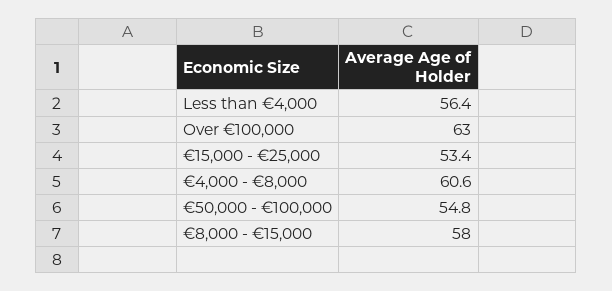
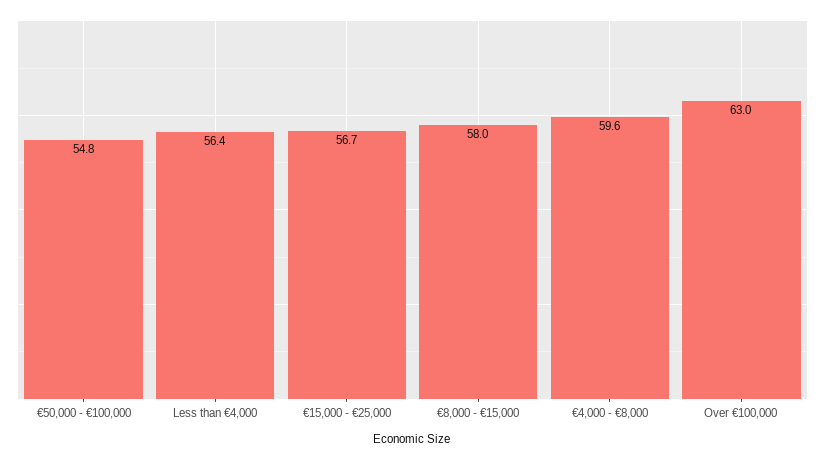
€15,000 - €25,000: 53.4 -> 56.7
€4,000 - €8,000: 60.6 -> 59.6

